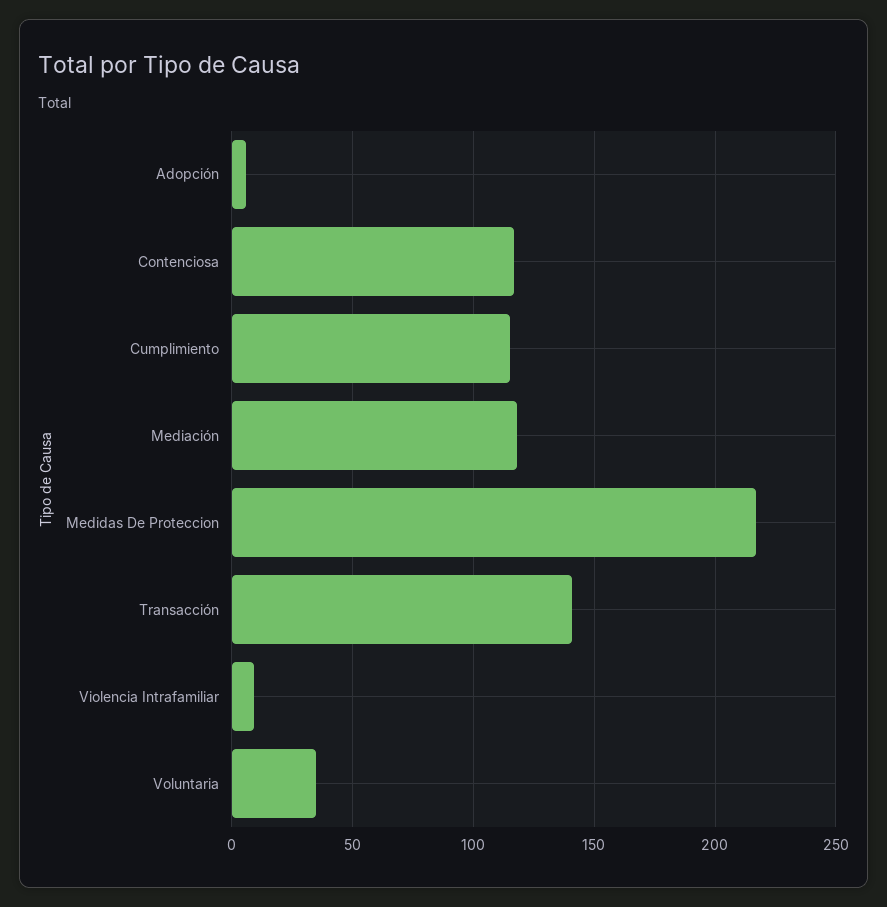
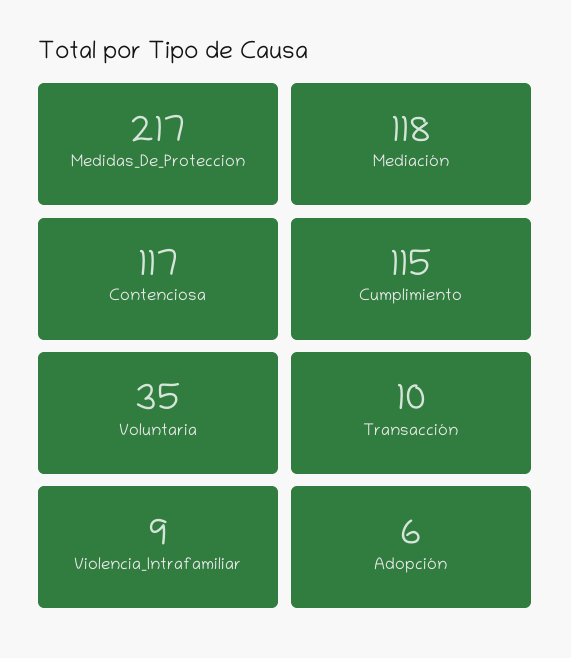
Transacción: 140 -> 10

